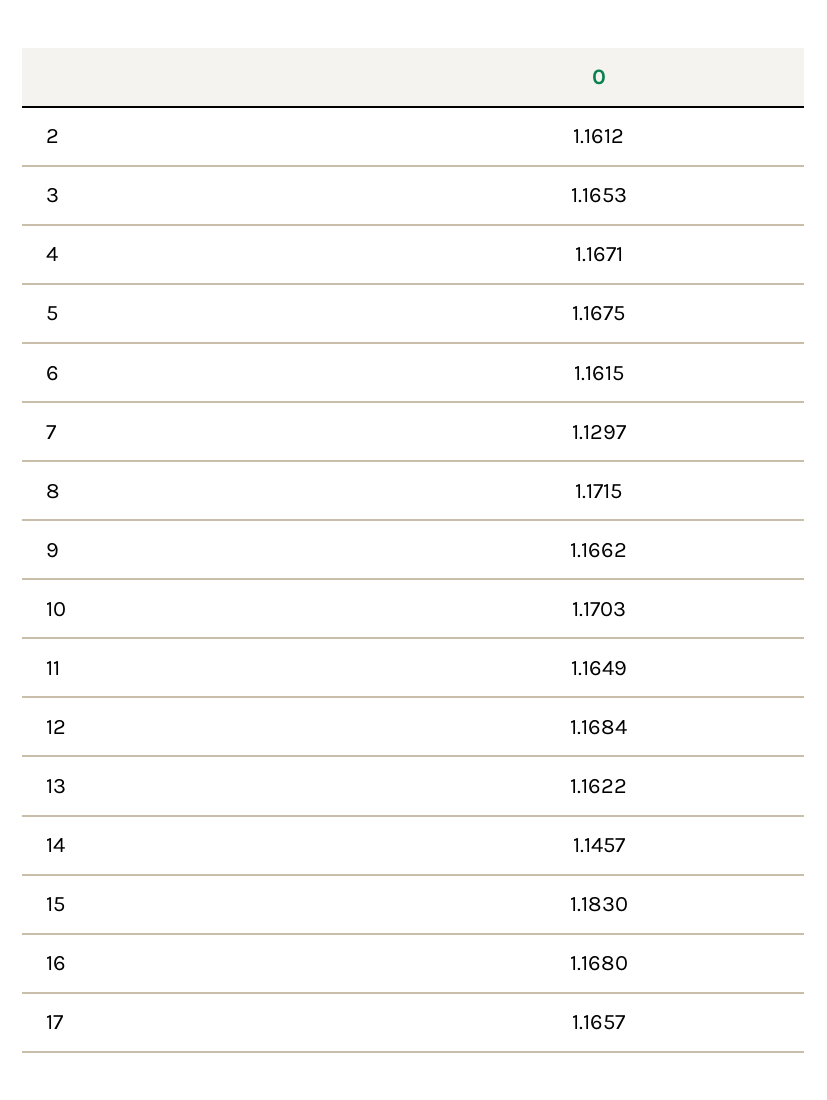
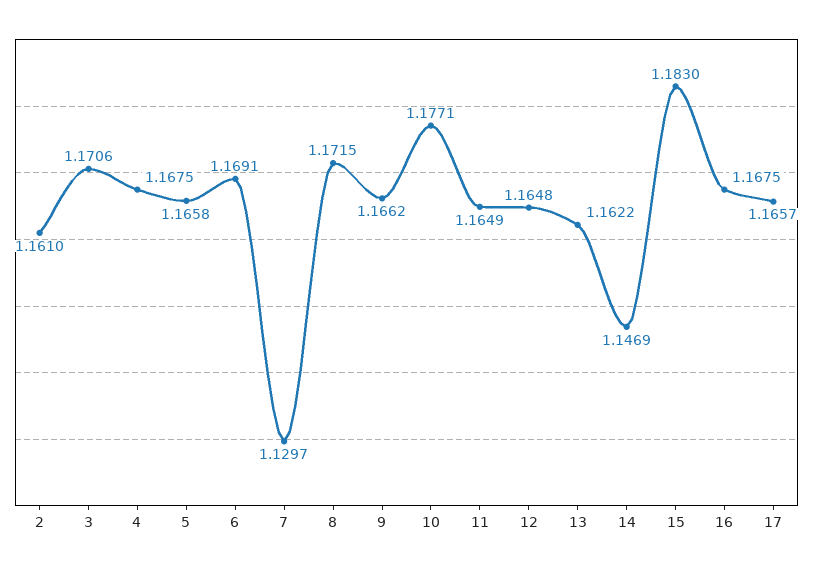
2: 1.1612 -> 1.161
3: 1.1653 -> 1.1706
4: 1.1671 -> 1.1675
5: 1.1675 -> 1.1658
6: 1.1615 -> 1.1691
10: 1.1703 -> 1.1771
12: 1.1684 -> 1.1648
14: 1.1457 -> 1.1469
16: 1.168 -> 1.1675

